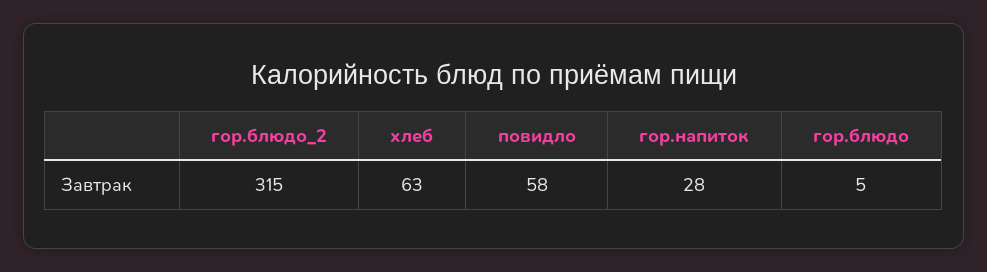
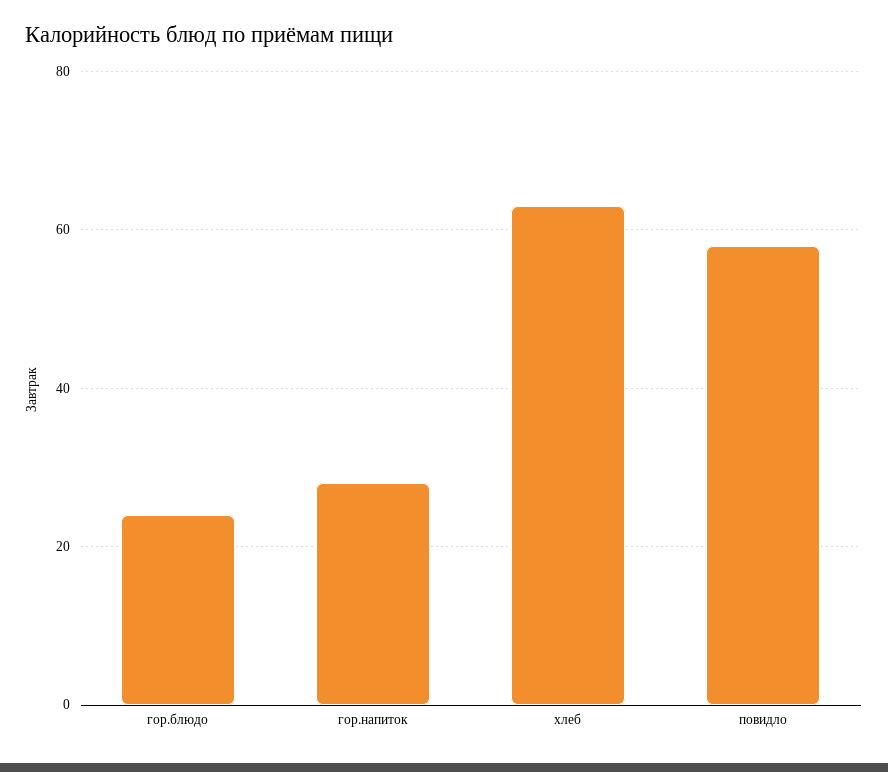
гор.блюдо_2: 315 -> none
гор.блюдо: 5 -> 25

